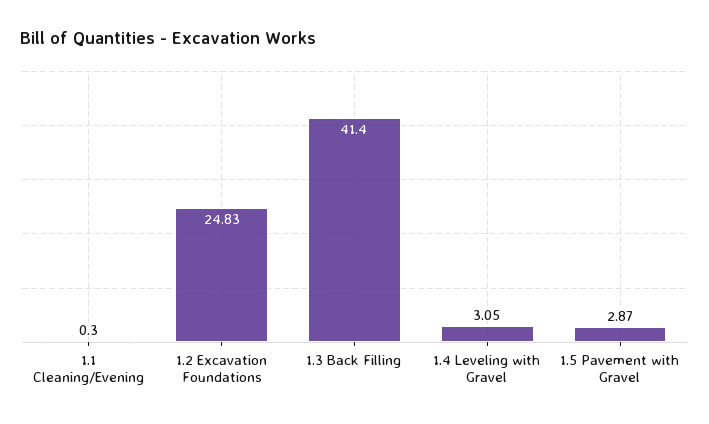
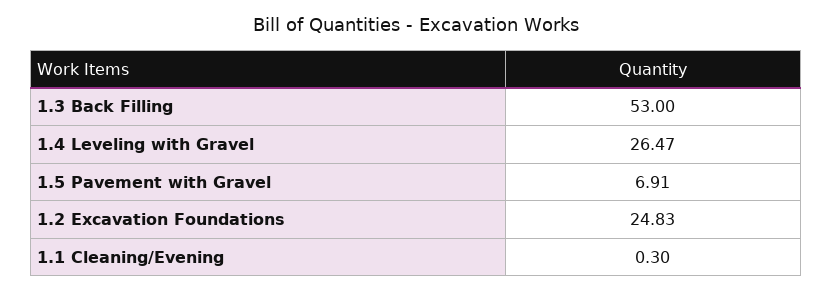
1.3 Back Filling: 41.4 -> 53
1.4 Leveling with Gravel: 3.05 -> 26.47
1.5 Pavement with Gravel: 2.87 -> 6.91

